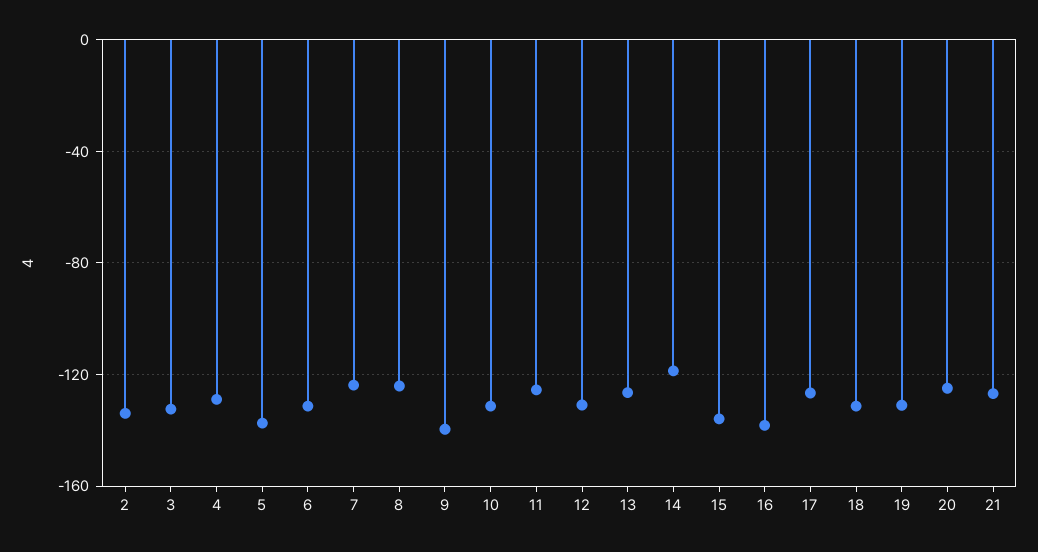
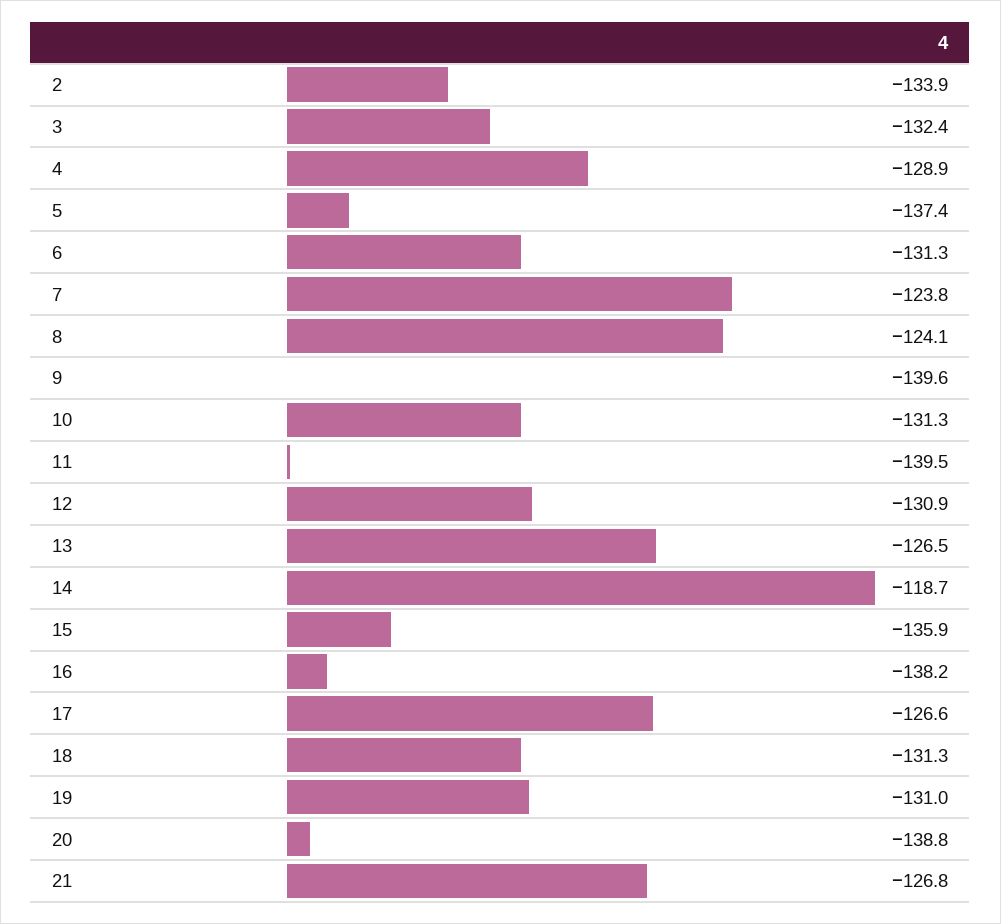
11: -125 -> -139.5
20: -125 -> -138.8

